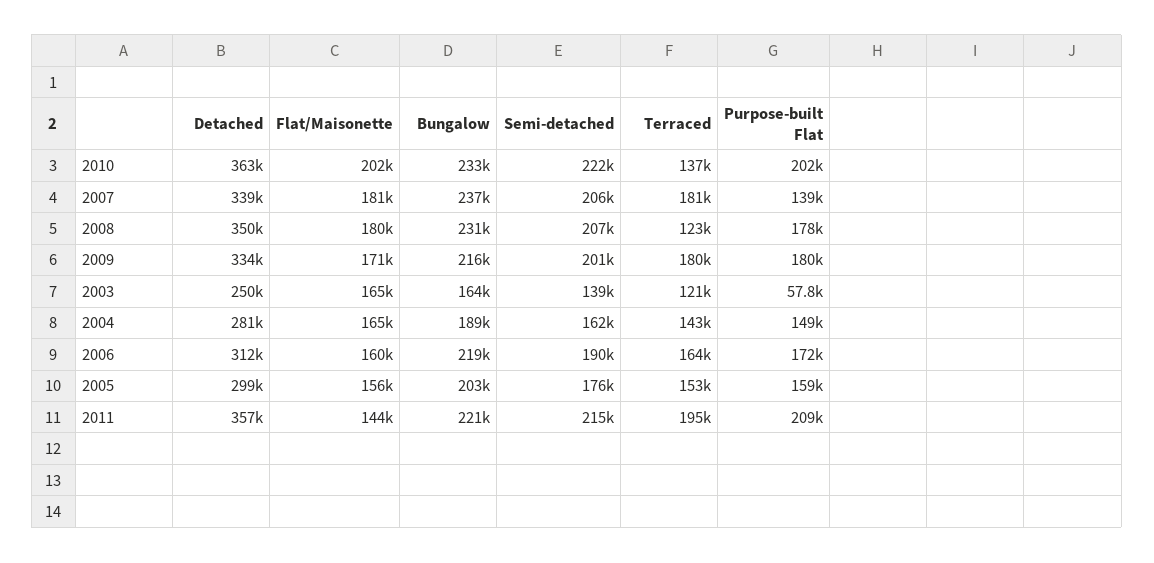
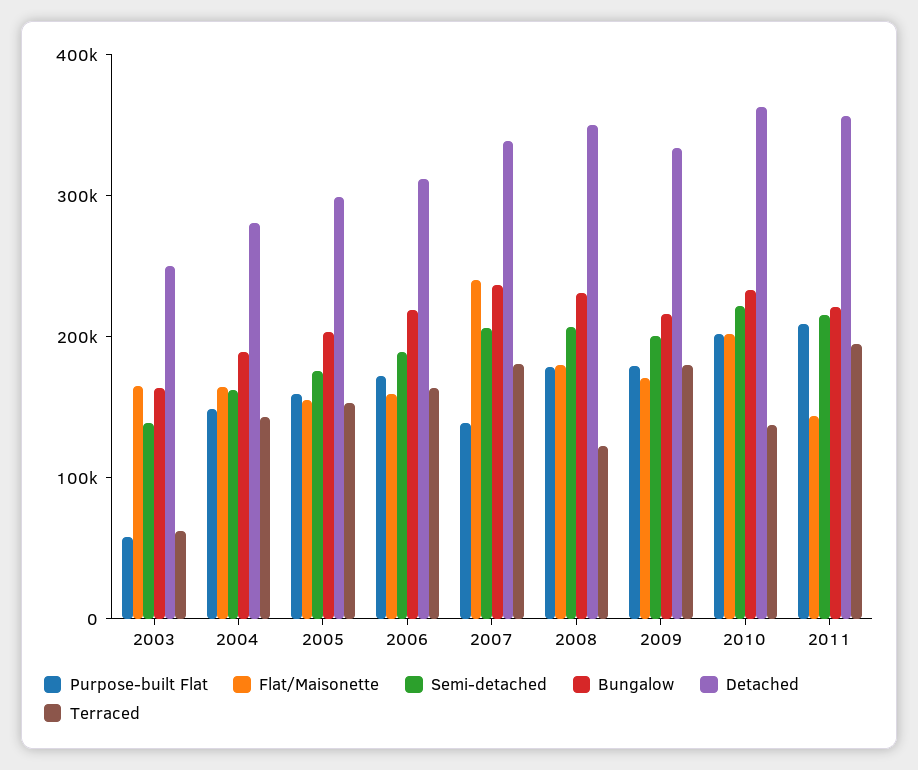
Flat/Maisonette, 2007: 181000 -> 240000
Terraced, 2003: 121000 -> 60000

